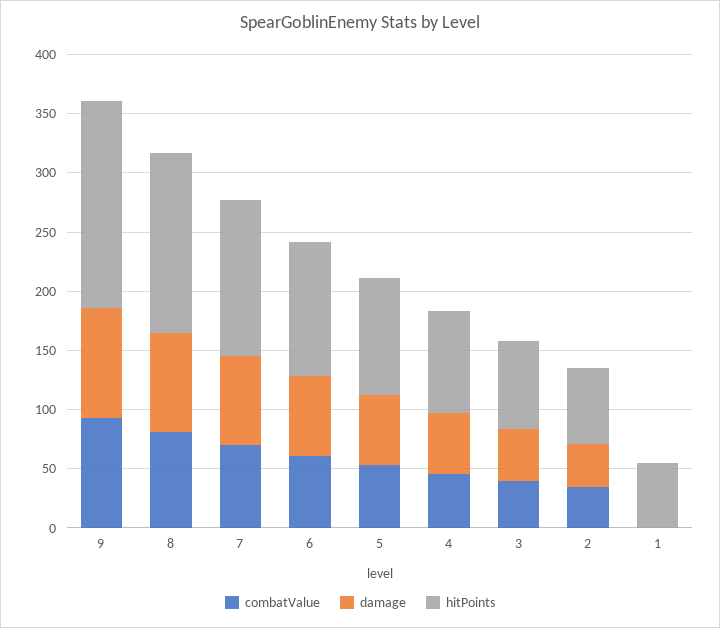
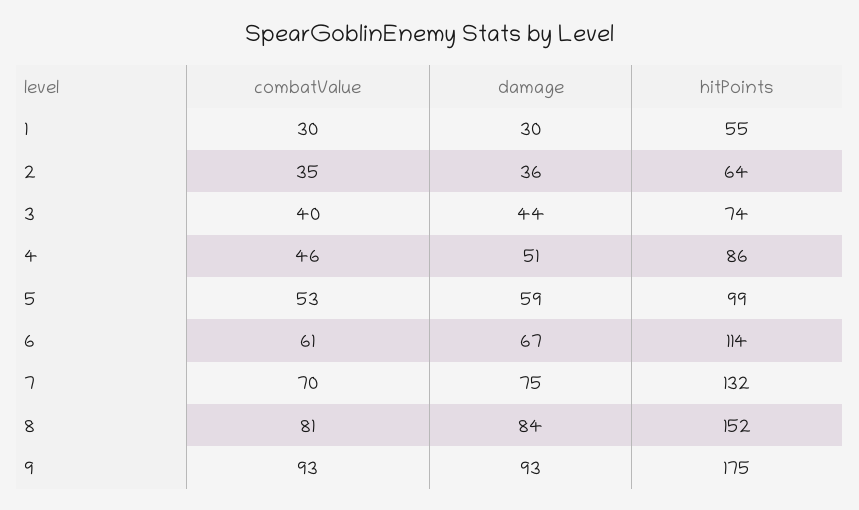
combatValue, 1: 0 -> 30
damage, 1: 0 -> 30

